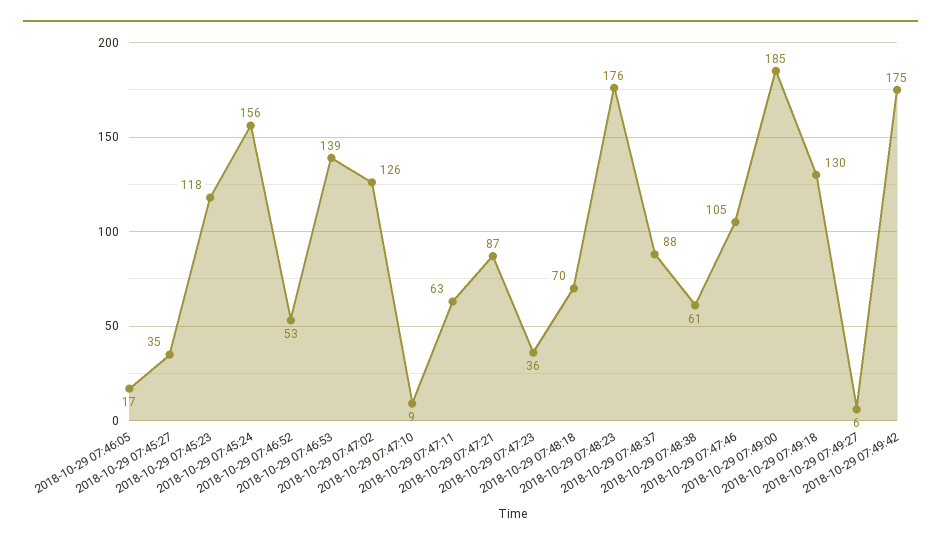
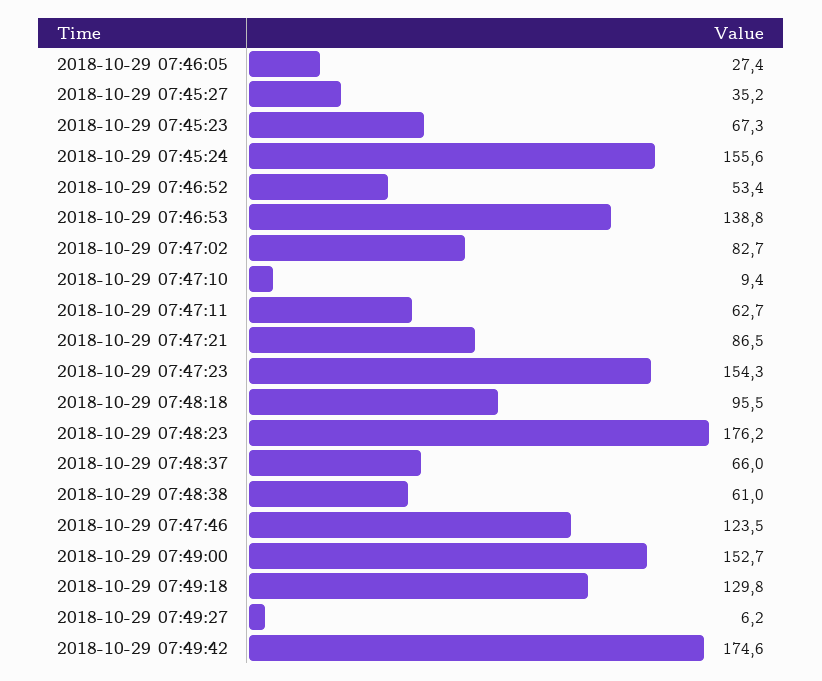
2018-10-29 07:46:05: 17 -> 27.4
2018-10-29 07:45:23: 118 -> 67.3
2018-10-29 07:47:02: 126 -> 82.7
2018-10-29 07:47:23: 36 -> 154.3
2018-10-29 07:48:18: 70 -> 95.5
2018-10-29 07:48:37: 88 -> 66
2018-10-29 07:47:46: 105 -> 123.5
2018-10-29 07:49:00: 185 -> 152.7

